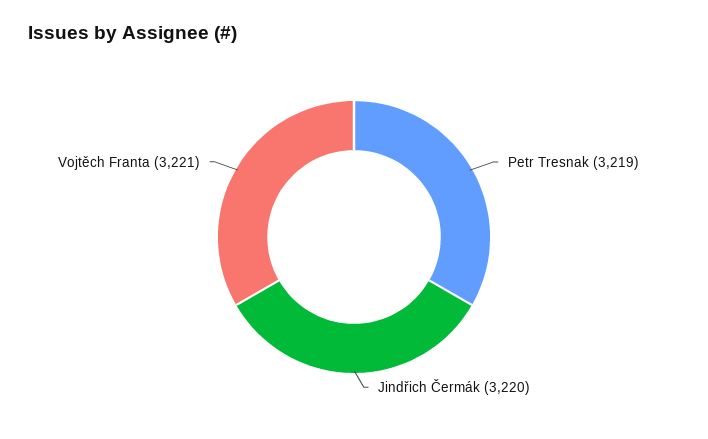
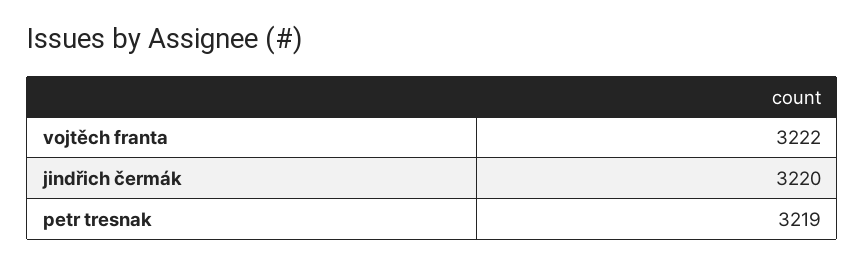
Vojtěch Franta: 3221 -> 3222

